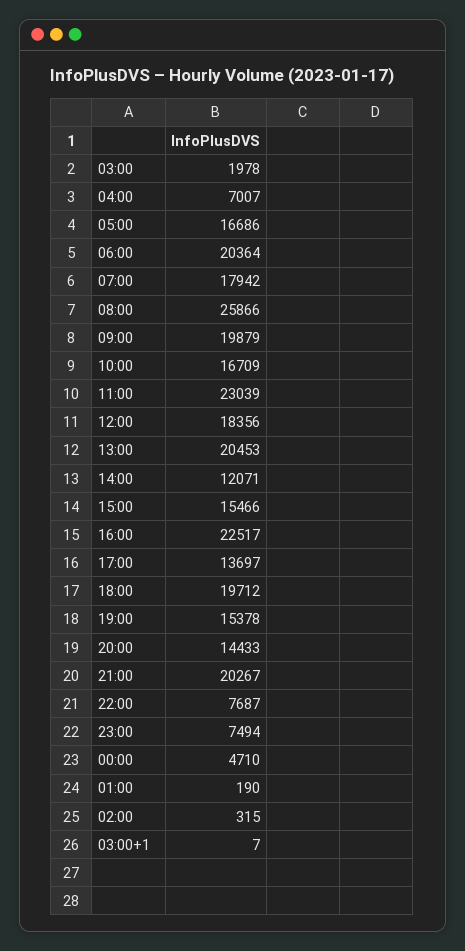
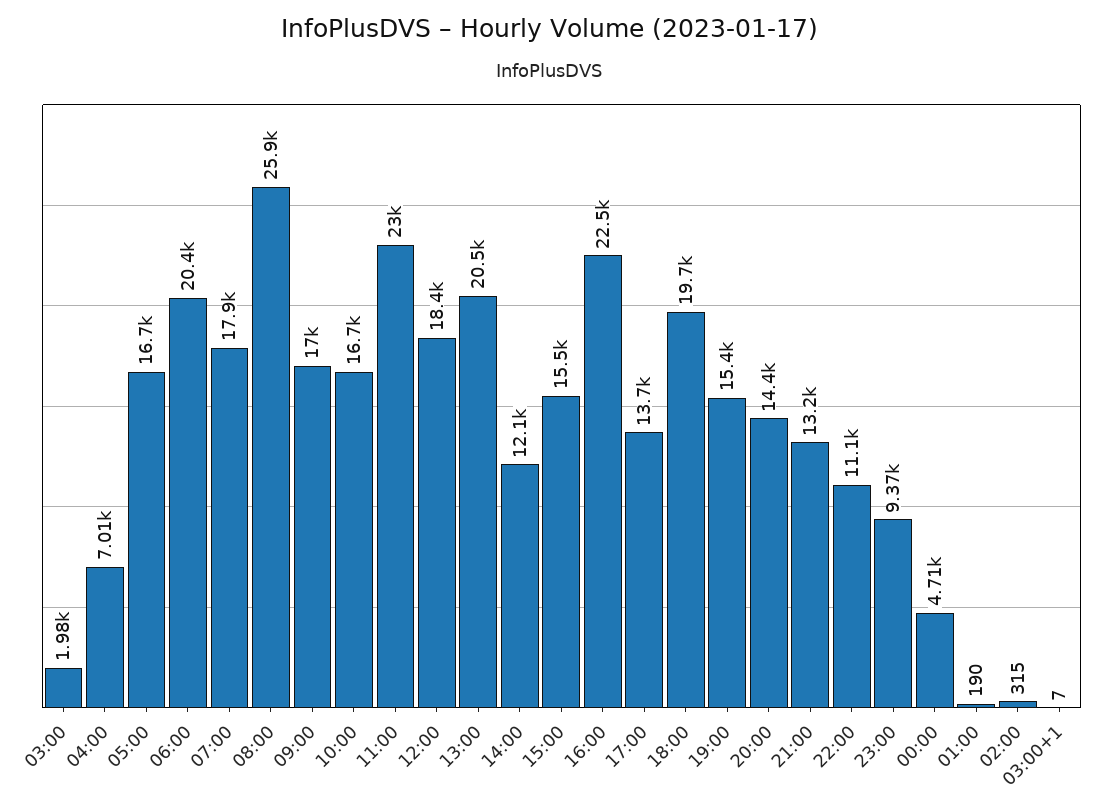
09:00: 19879 -> 17000
21:00: 20267 -> 13200
22:00: 7687 -> 11100
23:00: 7494 -> 9370

